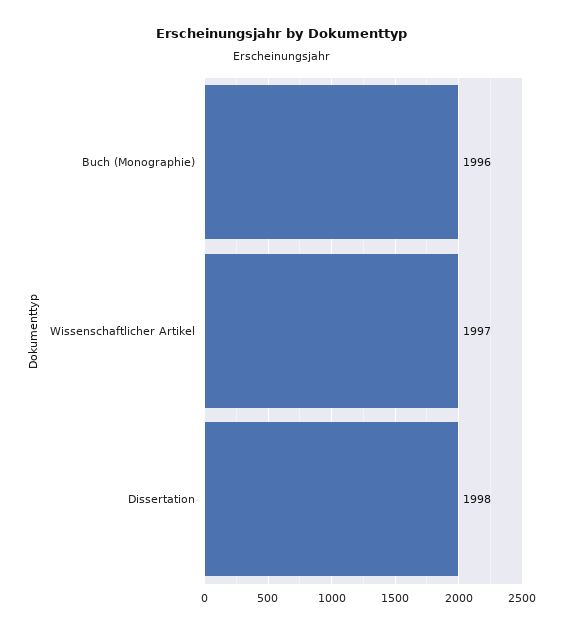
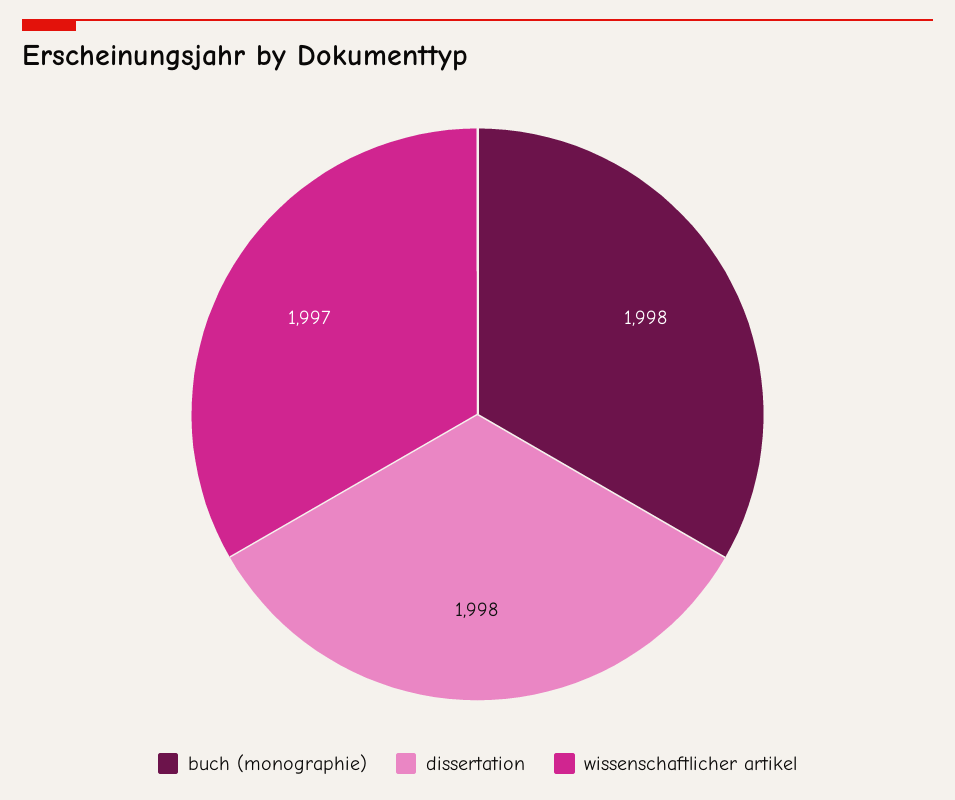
Buch (Monographie): 1996 -> 1998

